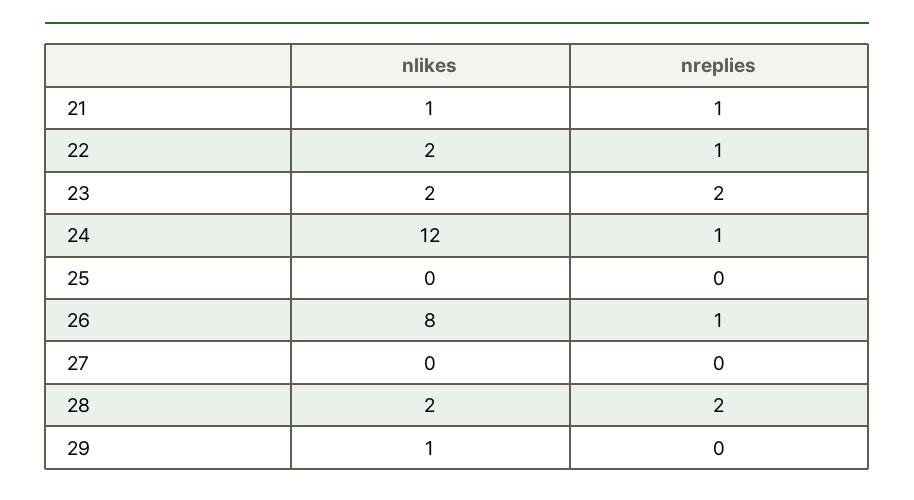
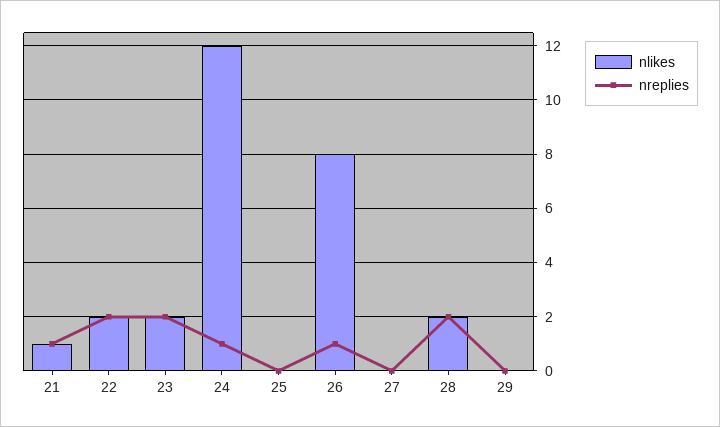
nreplies, 22: 1 -> 2
nlikes, 29: 1 -> 0

